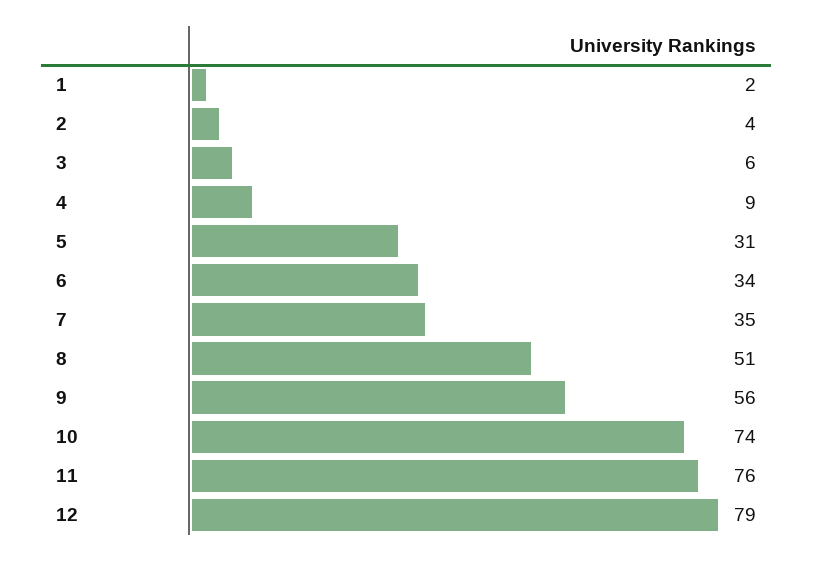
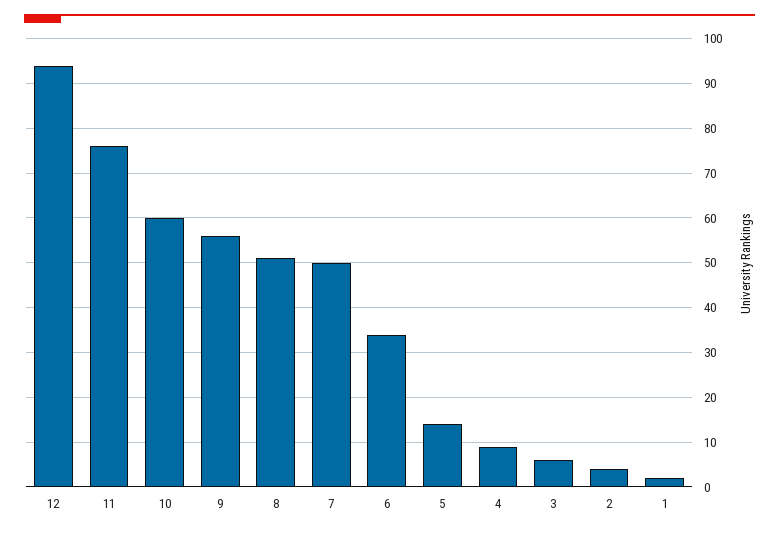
5: 31 -> 15
7: 35 -> 50
10: 74 -> 60
12: 79 -> 95

